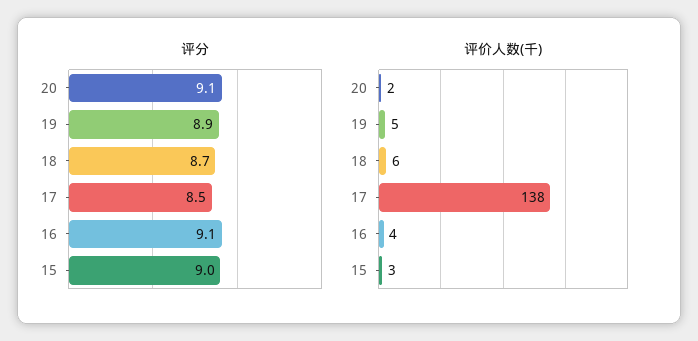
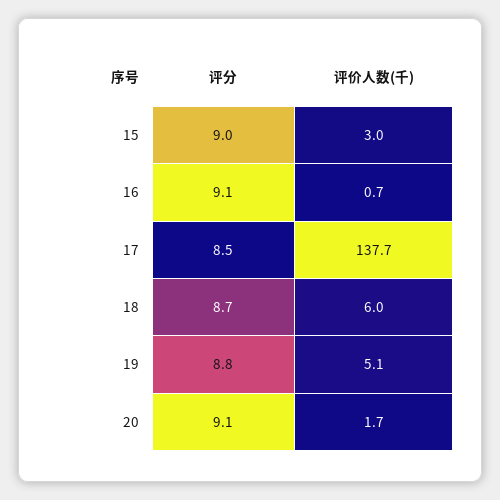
评分, 19: 8.9 -> 8.8
评价人数(千), 16: 4 -> 0.7

